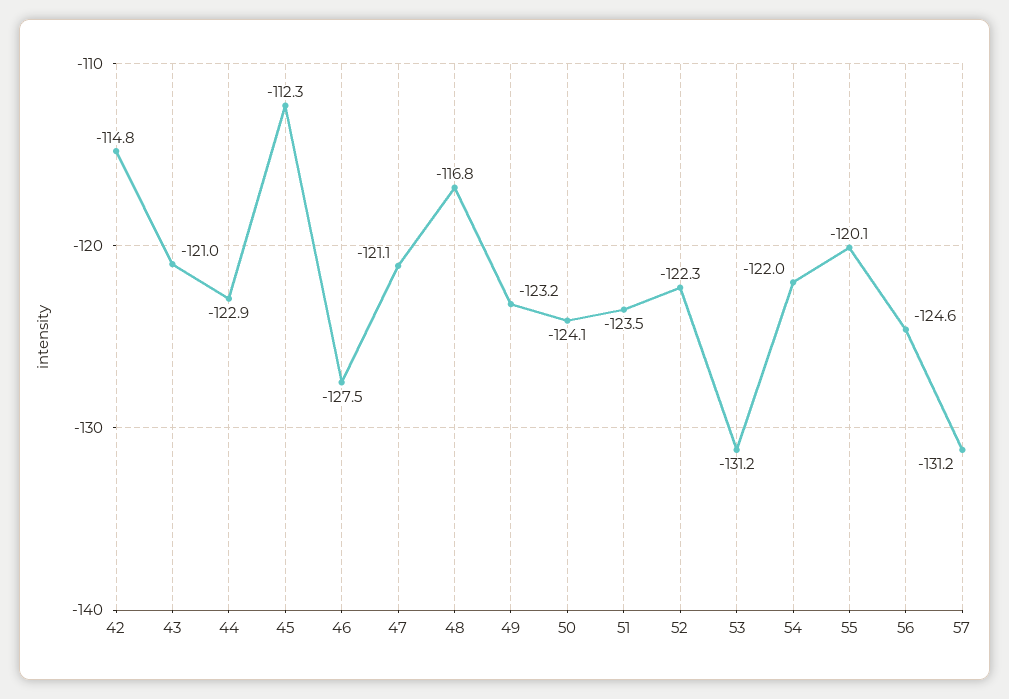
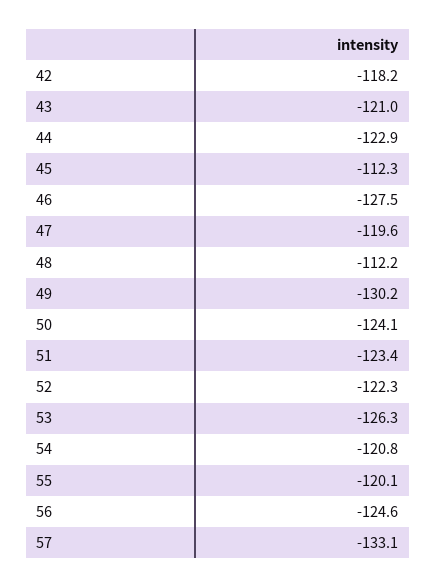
42: -114.8 -> -118.2
47: -121.1 -> -119.6
48: -116.8 -> -112.2
49: -123.2 -> -130.2
51: -123.5 -> -123.4
53: -131.2 -> -126.3
54: -122 -> -120.8
57: -131.2 -> -133.1

